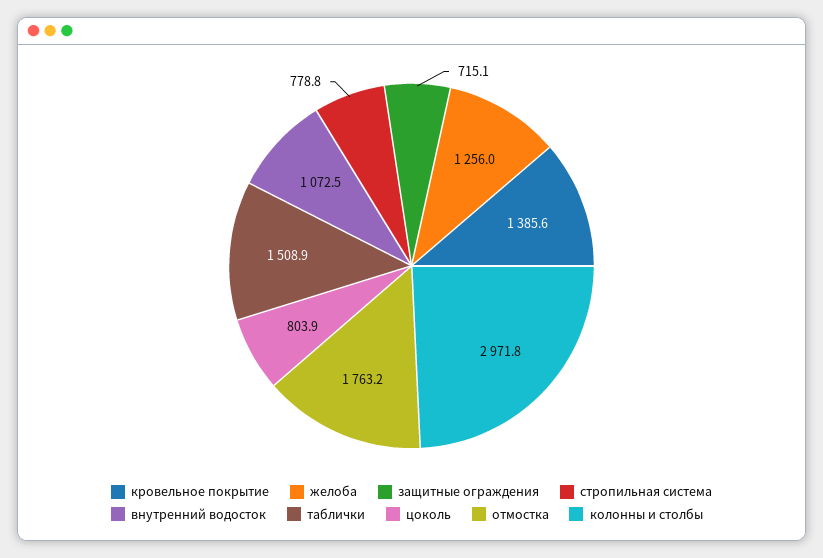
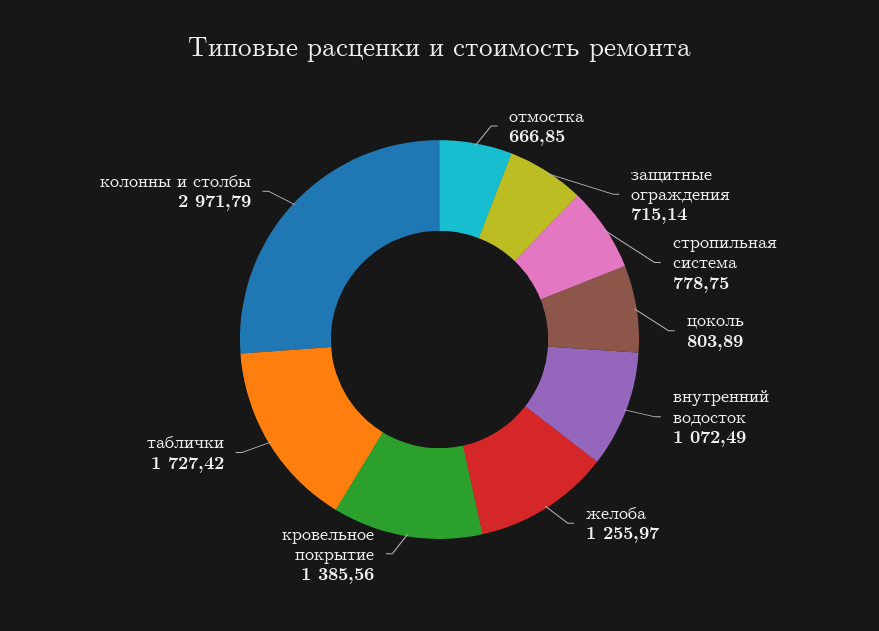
таблички: 1508.9 -> 1727.42
отмостка: 1763.2 -> 666.85

